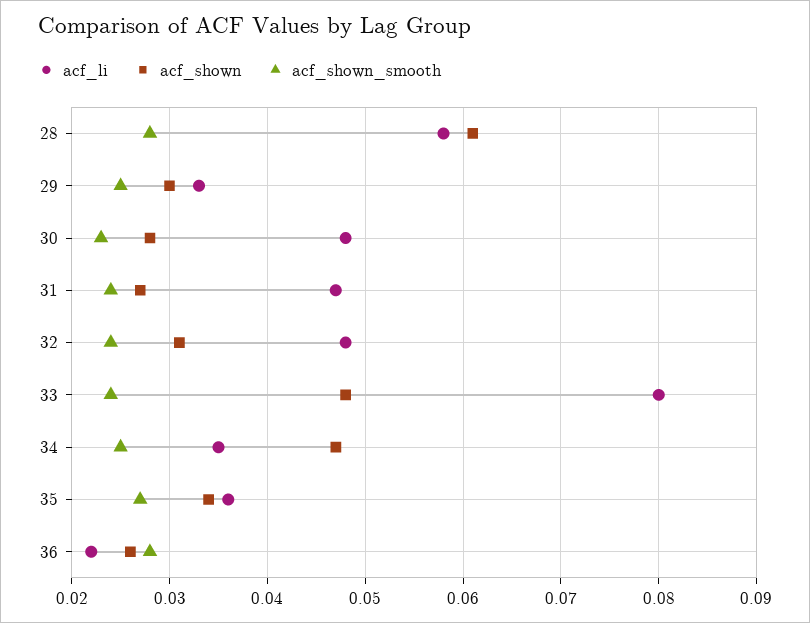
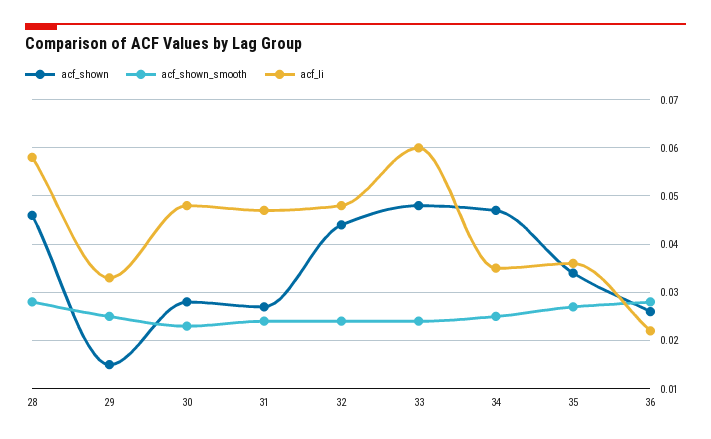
acf_shown, 28: 0.061 -> 0.045
acf_shown, 29: 0.03 -> 0.015
acf_shown, 32: 0.031 -> 0.045
acf_li, 33: 0.08 -> 0.06

